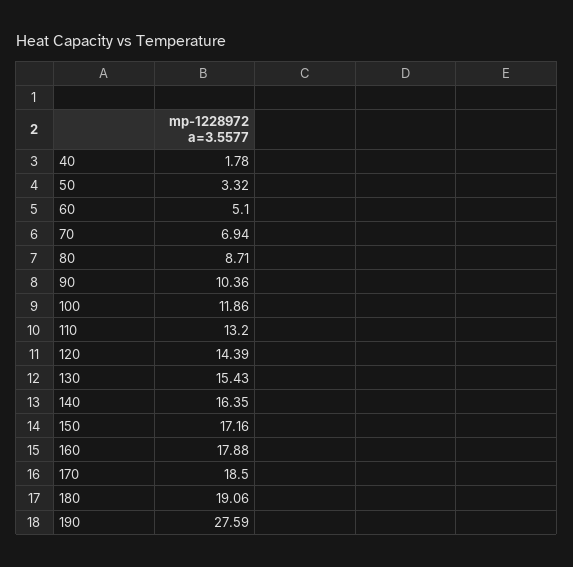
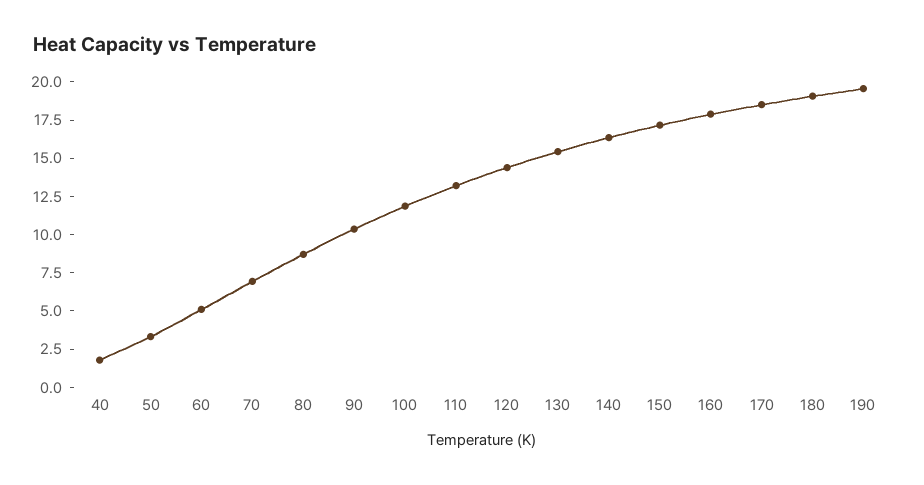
190: 27.59 -> 20

